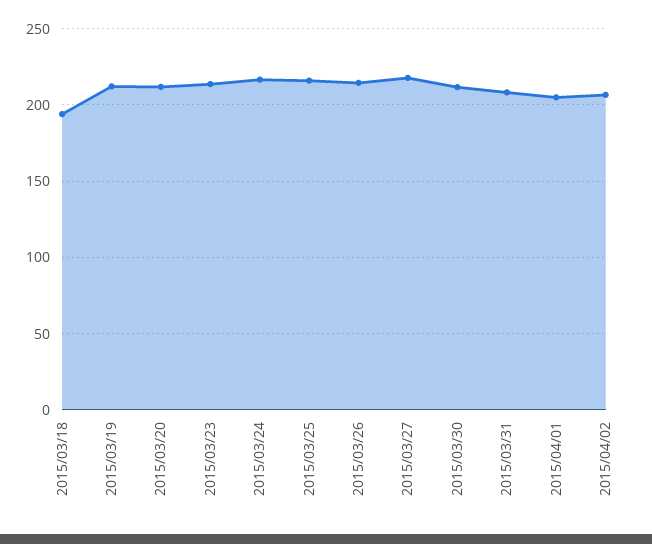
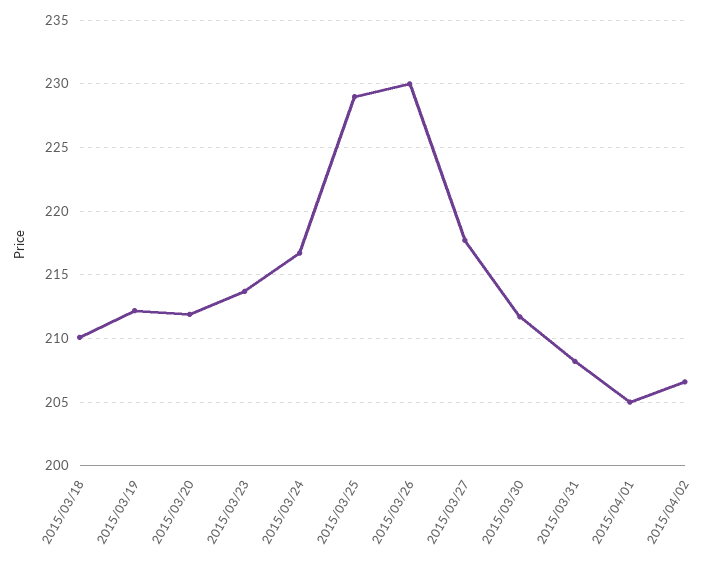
2015/03/18: 195 -> 210
2015/03/25: 215 -> 229
2015/03/26: 215 -> 230

